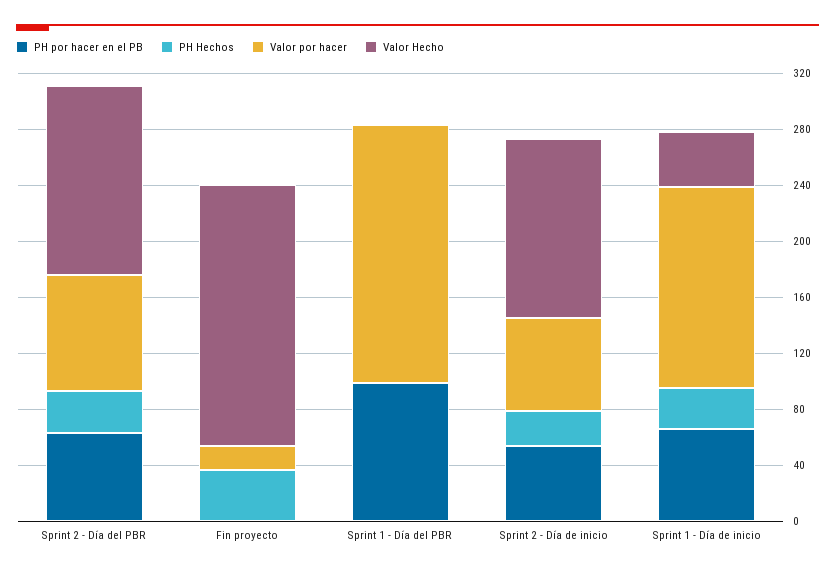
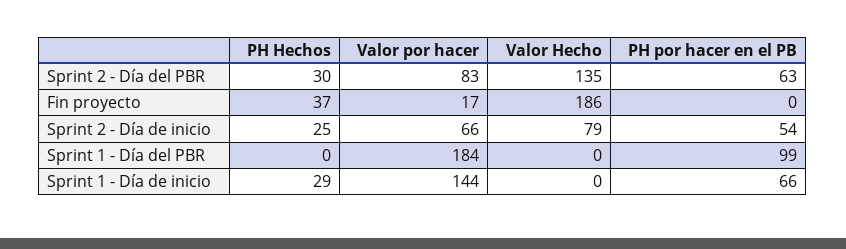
Valor Hecho, Sprint 2 - Día de inicio: 130 -> 79
Valor Hecho, Sprint 1 - Día de inicio: 40 -> 0

